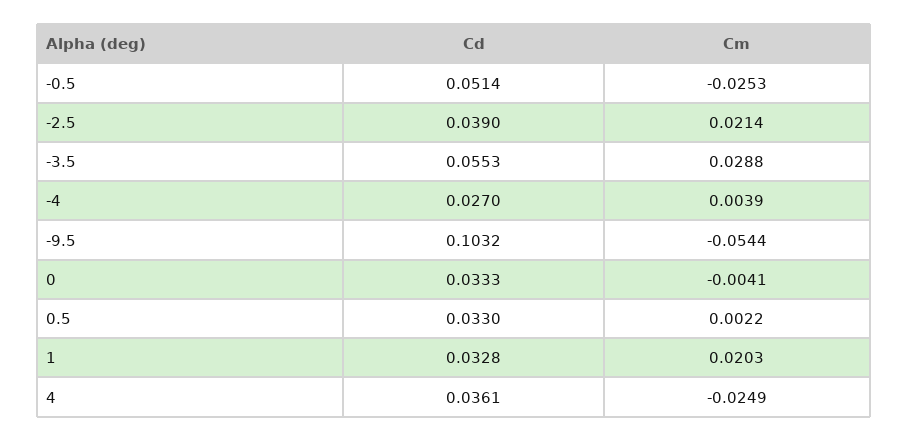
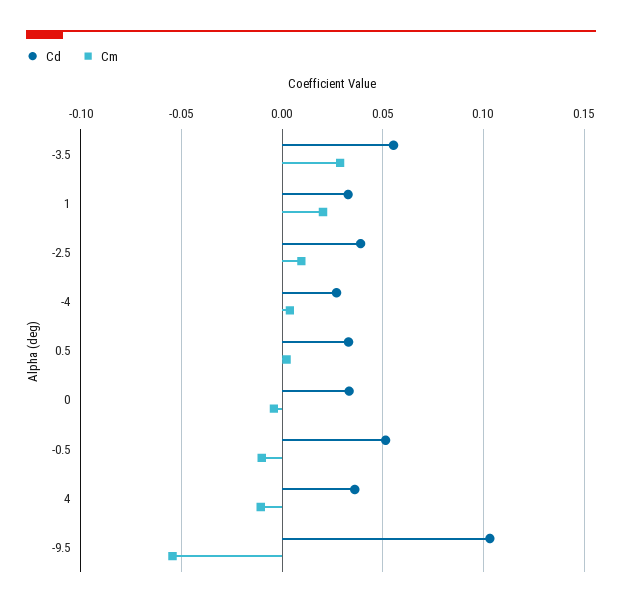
Cm, -0.5: -0.0253 -> -0.01
Cm, -2.5: 0.0214 -> 0.01
Cm, 4: -0.0249 -> -0.01

